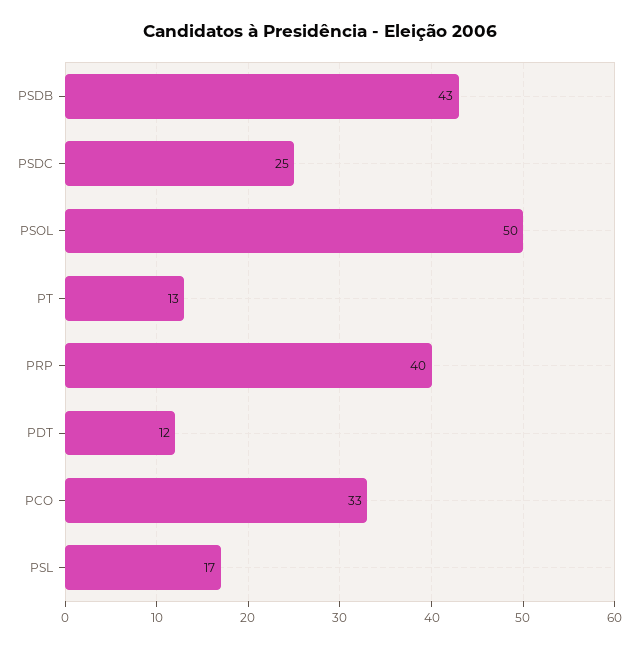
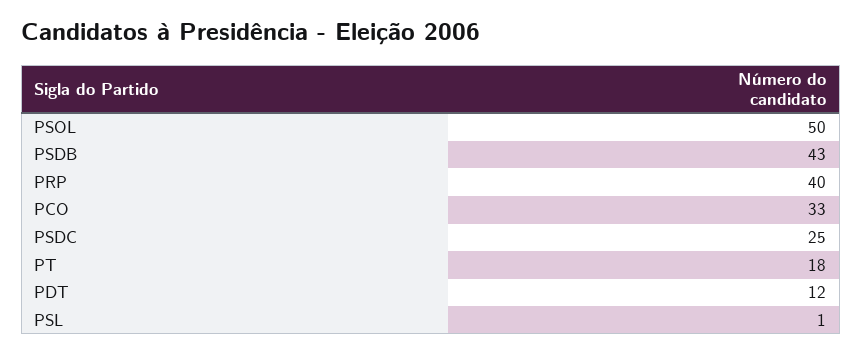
PT: 13 -> 18
PSL: 17 -> 1

